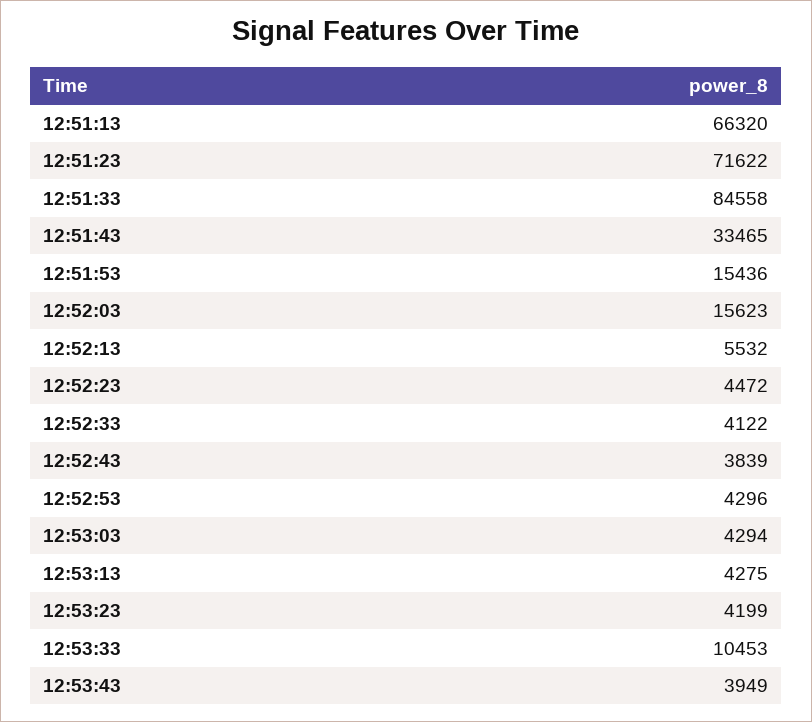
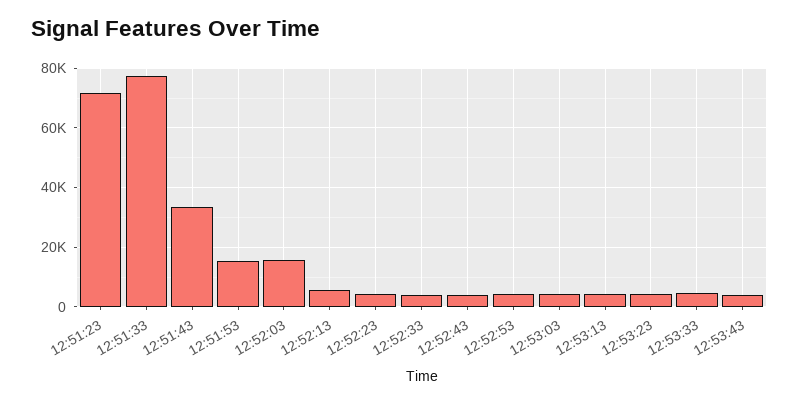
12:51:13: 66320 -> none
12:51:33: 84558 -> 77500
12:53:33: 10453 -> 5000

